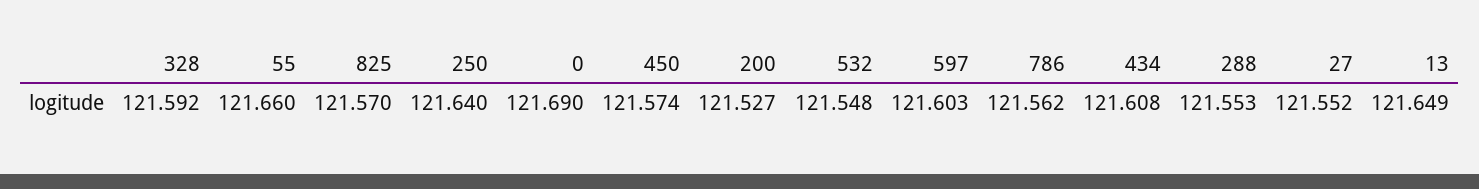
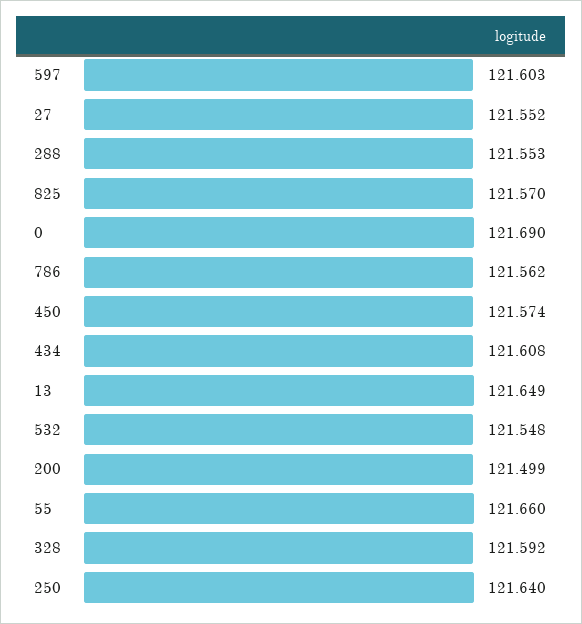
200: 121.527 -> 121.499

